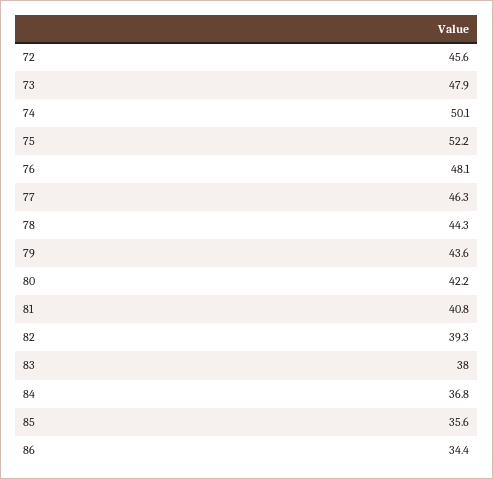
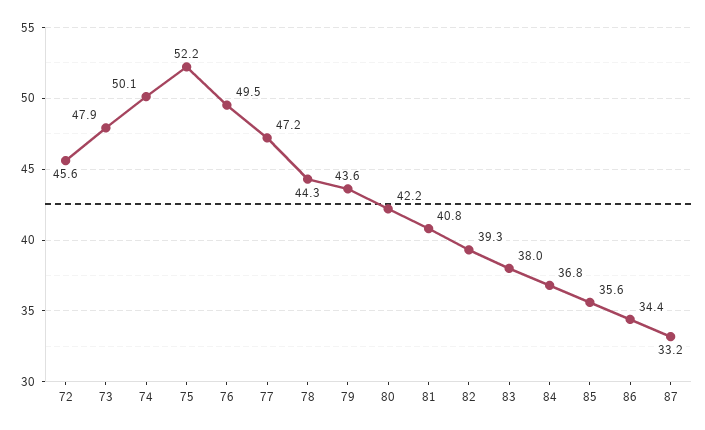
76: 48.1 -> 49.5
77: 46.3 -> 47.2
87: none -> 33.2

